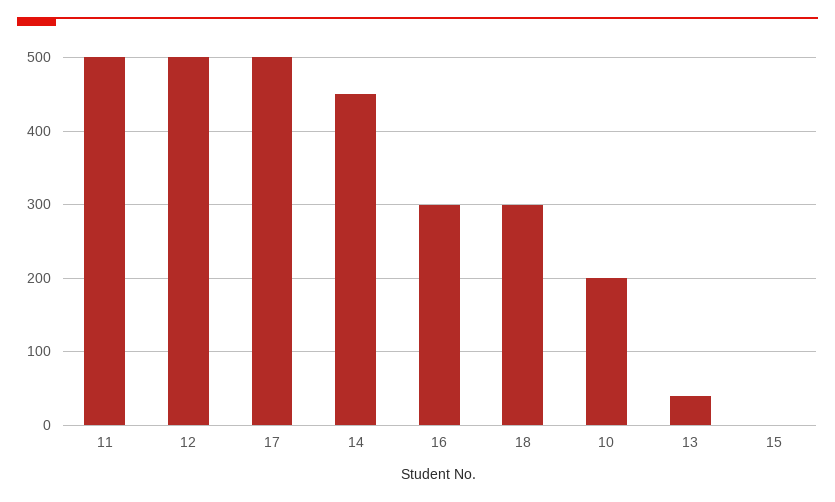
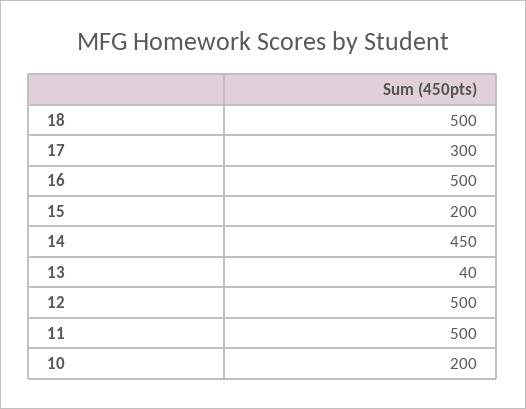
17: 500 -> 300
16: 300 -> 500
18: 300 -> 500
15: 0 -> 200

